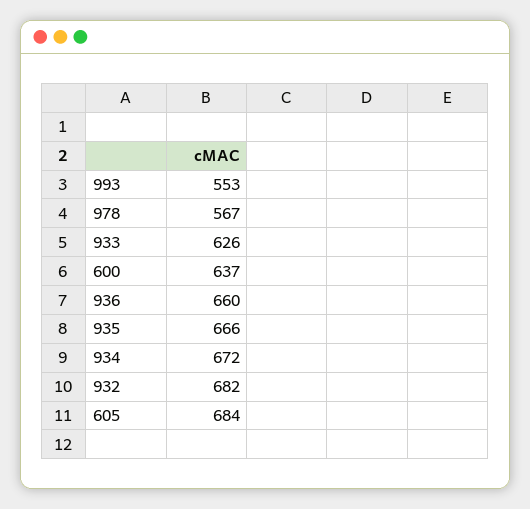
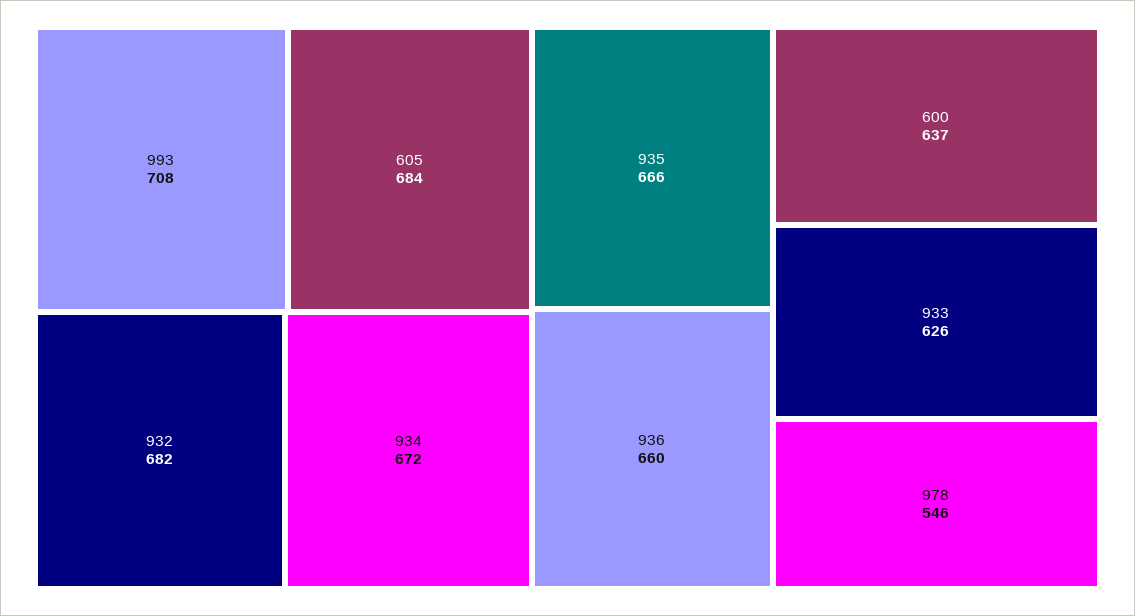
993: 553 -> 708
978: 567 -> 546

